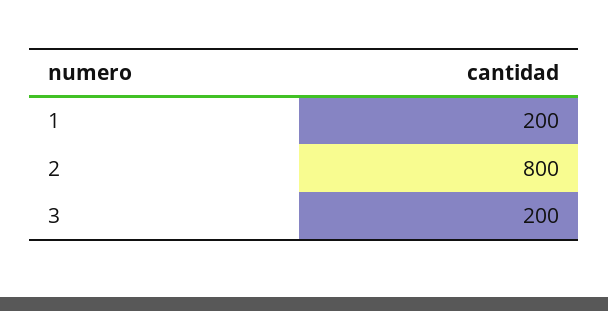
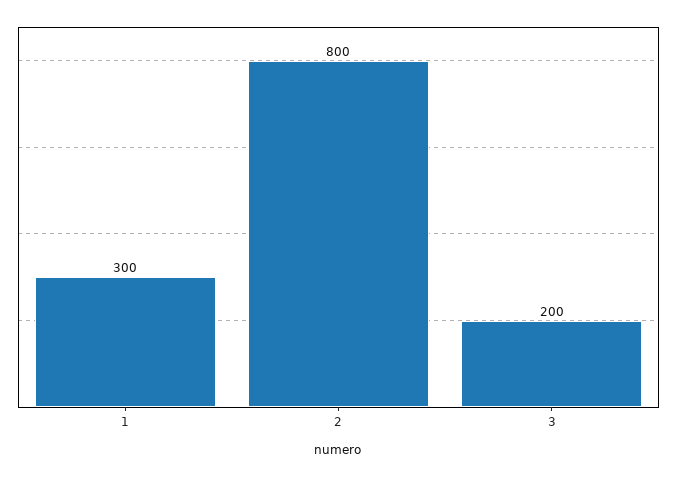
1: 200 -> 300

